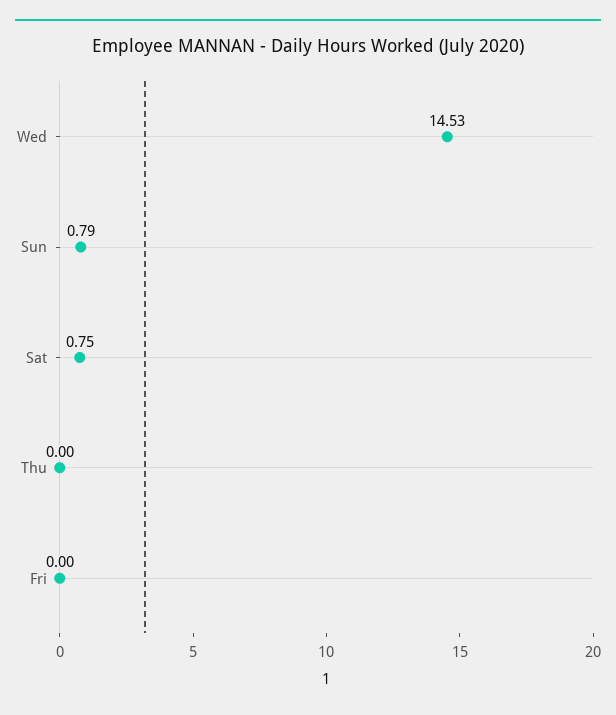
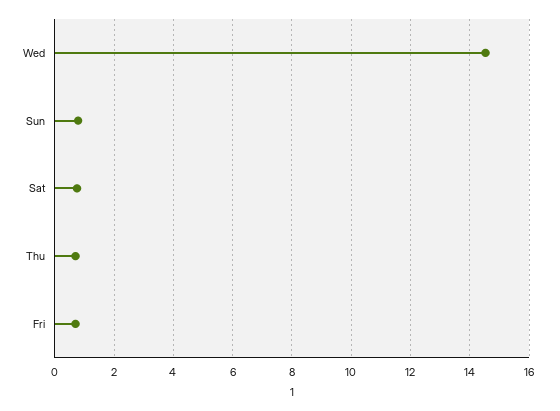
Thu: 0 -> 0.75
Fri: 0 -> 0.75

